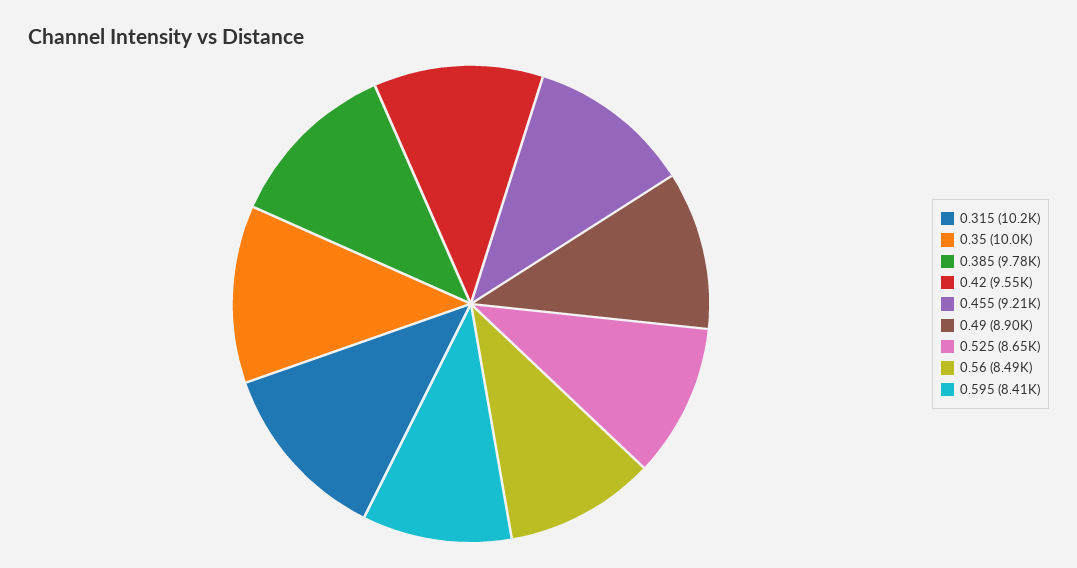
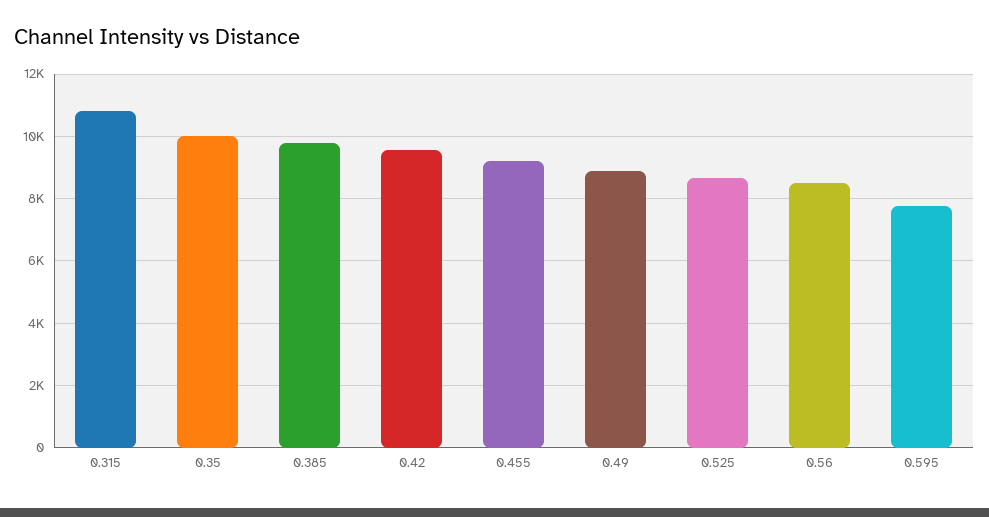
0.315: 10200 -> 10800
0.595: 8410 -> 7800

